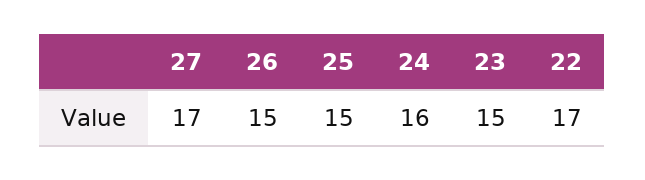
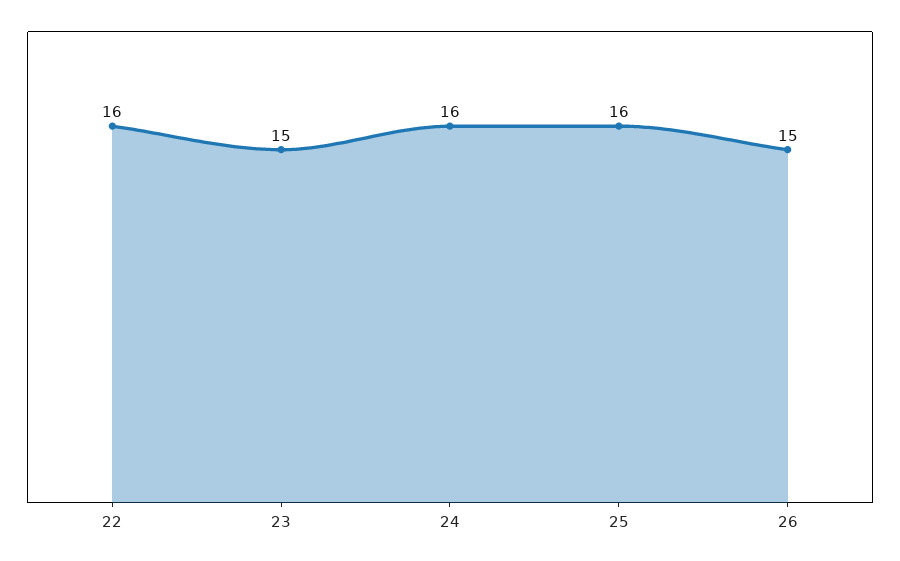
27: 17 -> none
25: 15 -> 16
22: 17 -> 16

